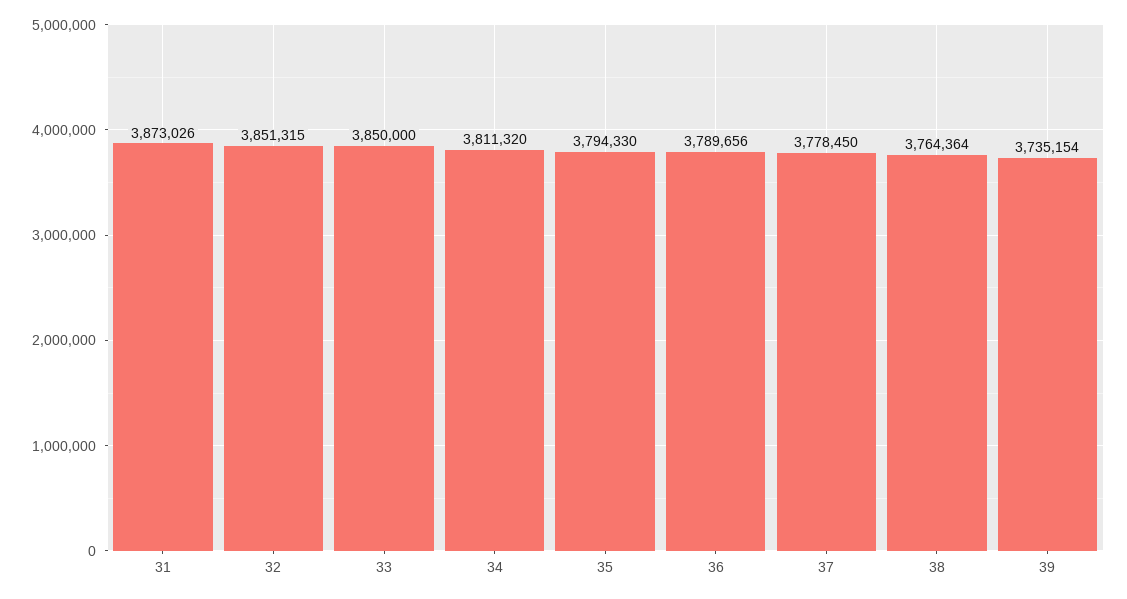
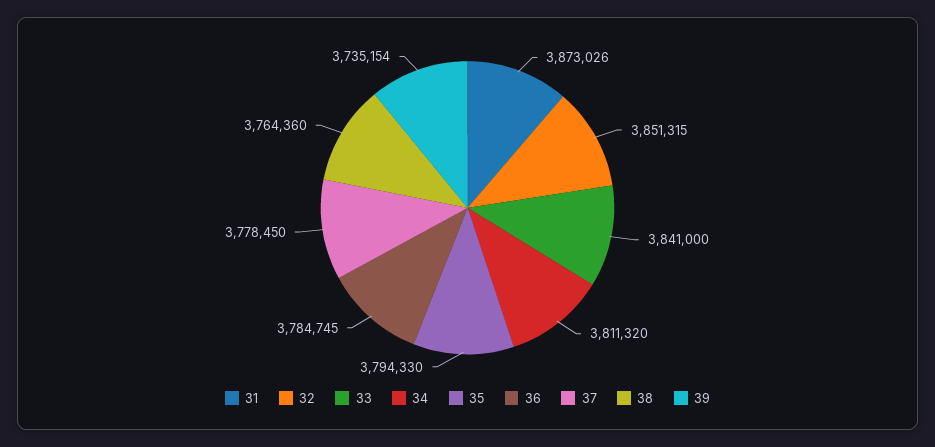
33: 3850000 -> 3841000
36: 3789656 -> 3784745
38: 3764364 -> 3764360

